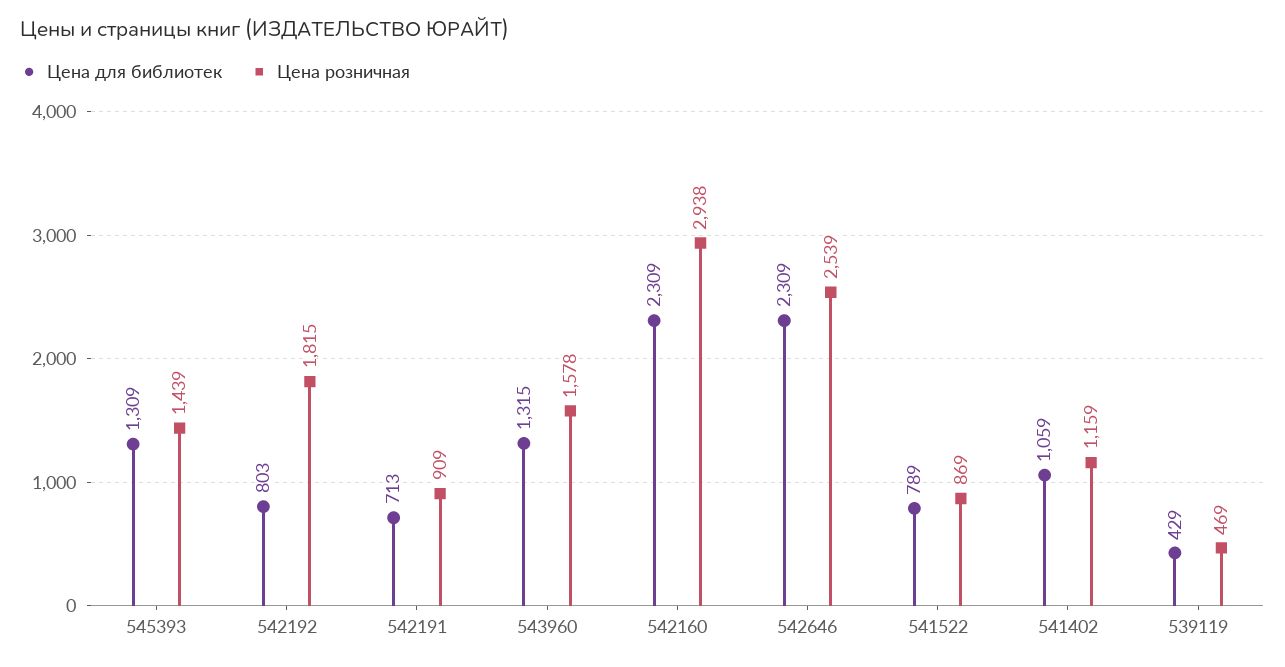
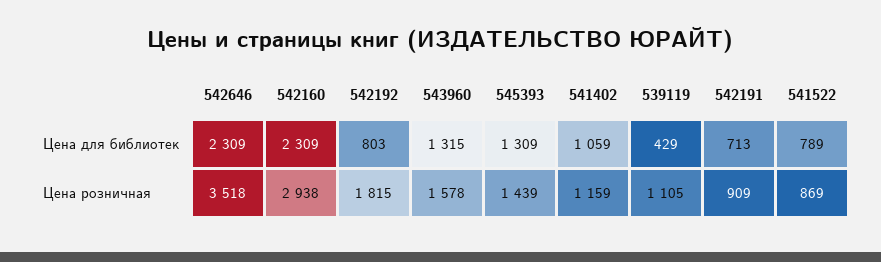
Цена розничная, 542646: 2539 -> 3518
Цена розничная, 539119: 469 -> 1105

